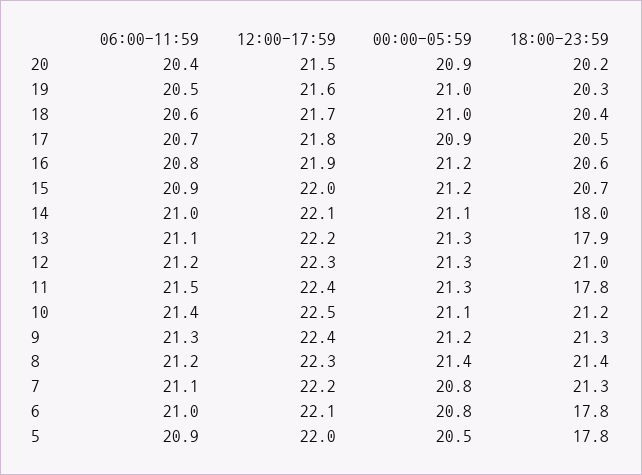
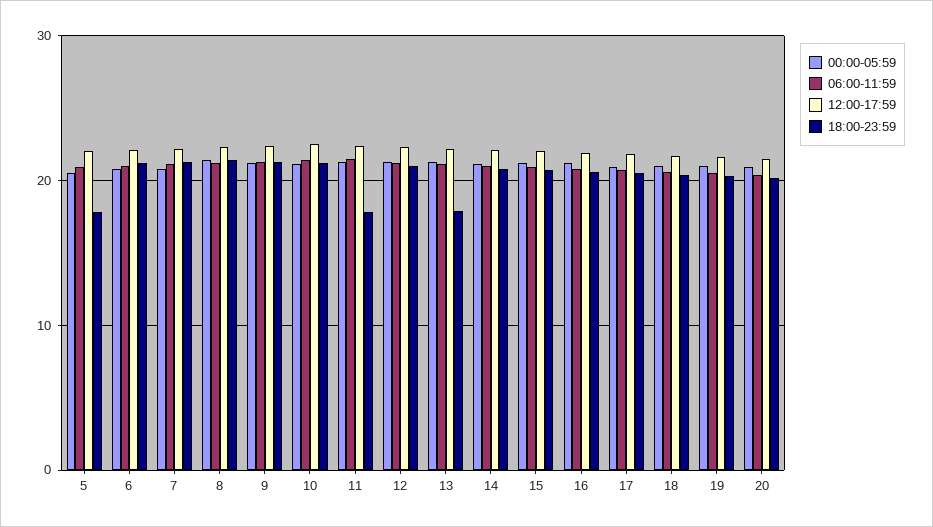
18:00-23:59, 14: 18 -> 21
18:00-23:59, 6: 17.8 -> 21

